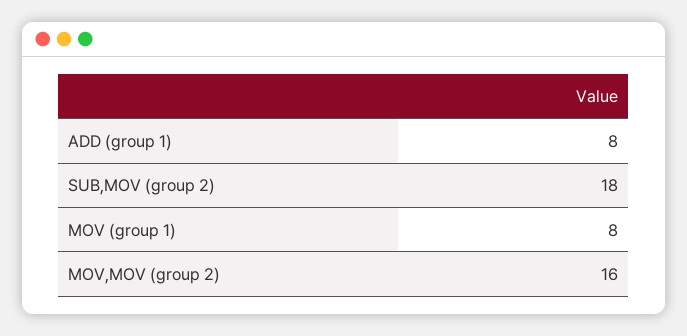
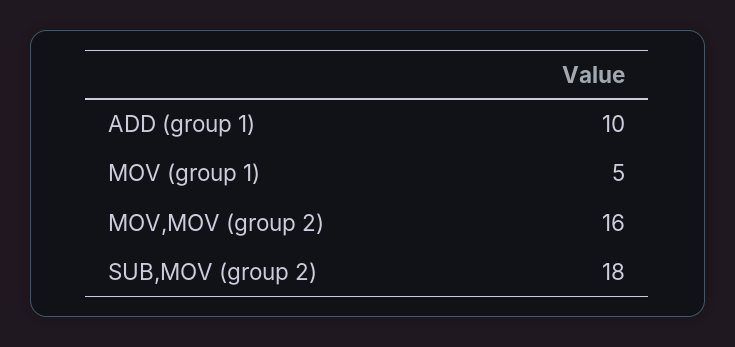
ADD (group 1): 8 -> 10
MOV (group 1): 8 -> 5

